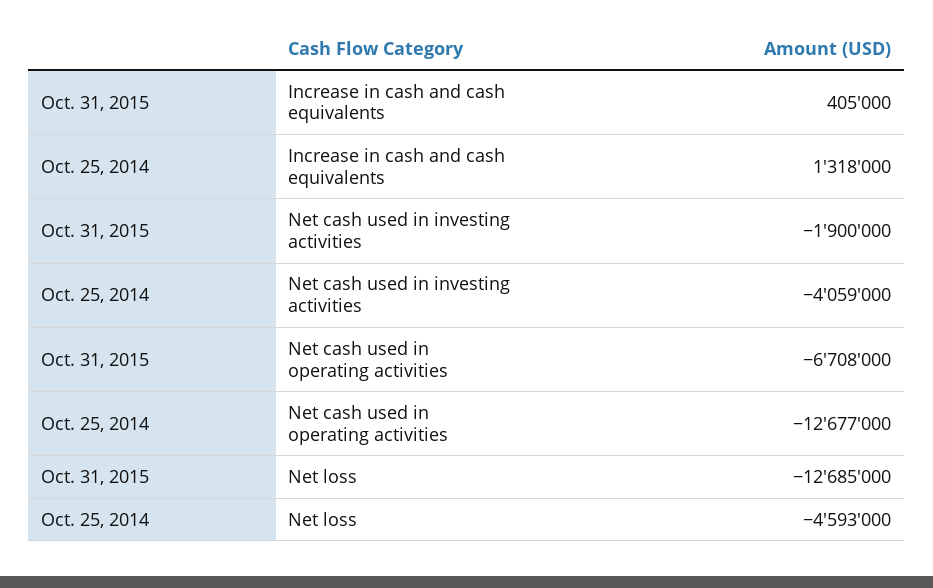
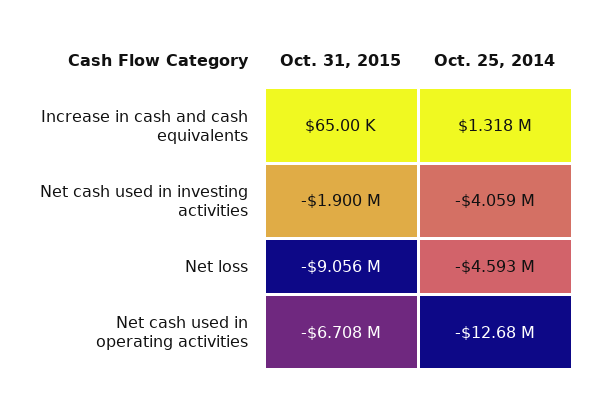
Oct. 31, 2015, Increase in cash and cash equivalents: 405000 -> 65000
Oct. 31, 2015, Net loss: -12685000 -> -9056000

